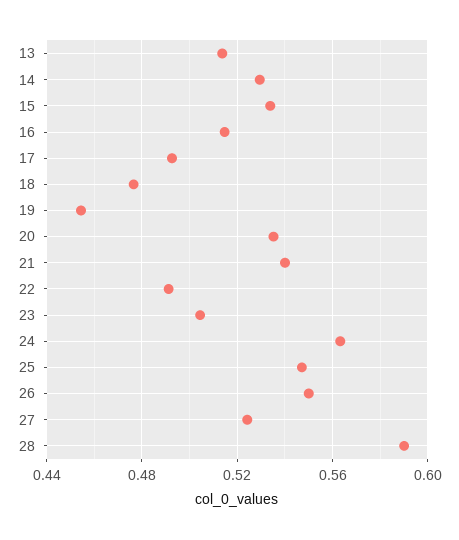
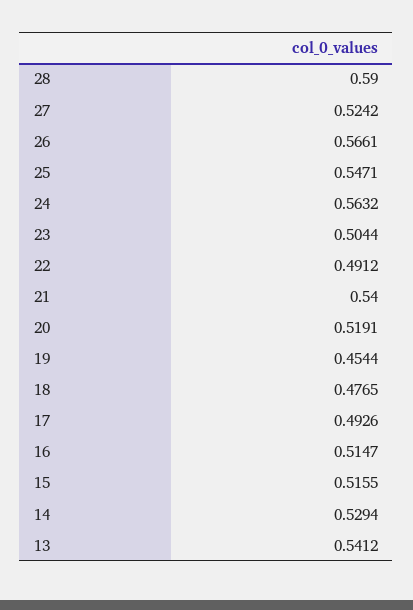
13: 0.515 -> 0.5412
15: 0.535 -> 0.5155
20: 0.535 -> 0.5191
26: 0.55 -> 0.5661

